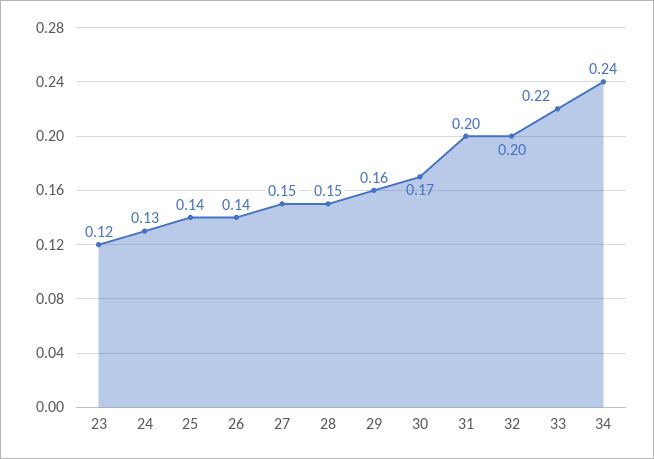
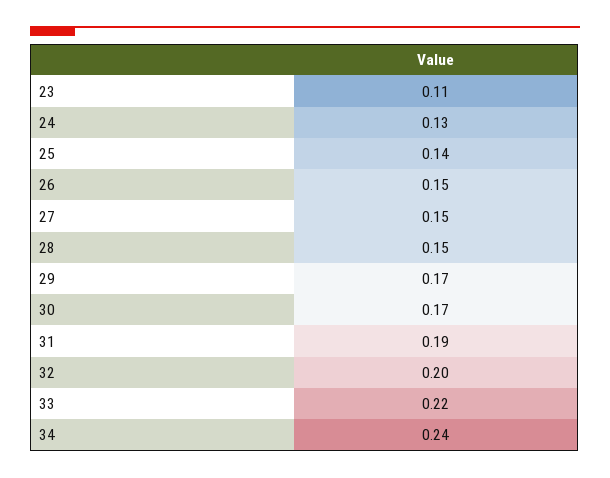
23: 0.12 -> 0.11
26: 0.14 -> 0.15
29: 0.16 -> 0.17
31: 0.2 -> 0.19

